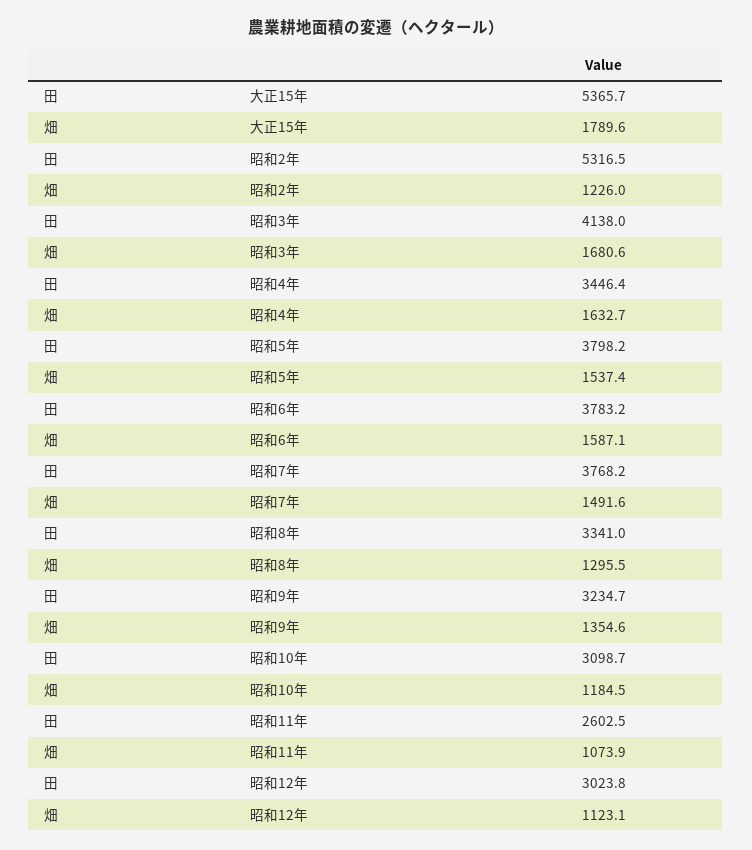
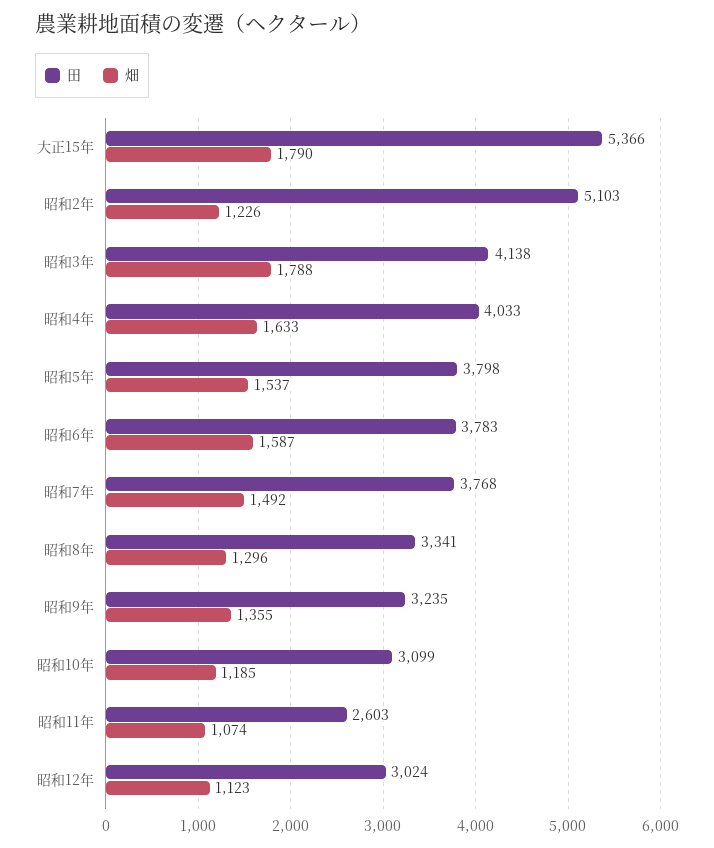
田, 昭和2年: 5316.5 -> 5103
畑, 昭和3年: 1680.6 -> 1788
田, 昭和4年: 3446.4 -> 4033

